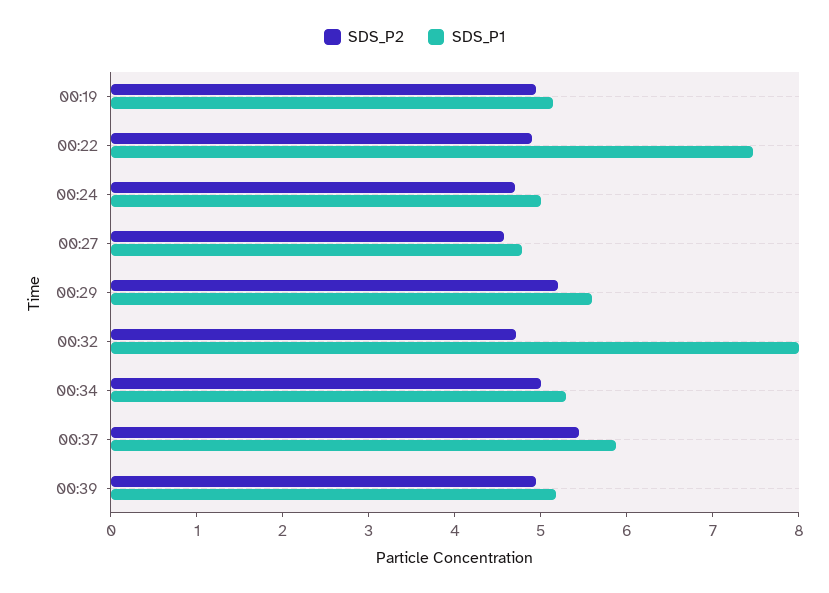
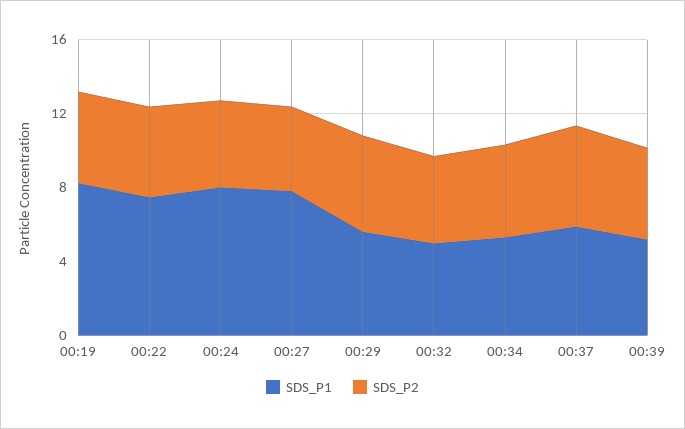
SDS_P1, 00:19: 5.2 -> 8
SDS_P1, 00:24: 5 -> 8
SDS_P1, 00:27: 4.8 -> 8
SDS_P1, 00:32: 8 -> 5

